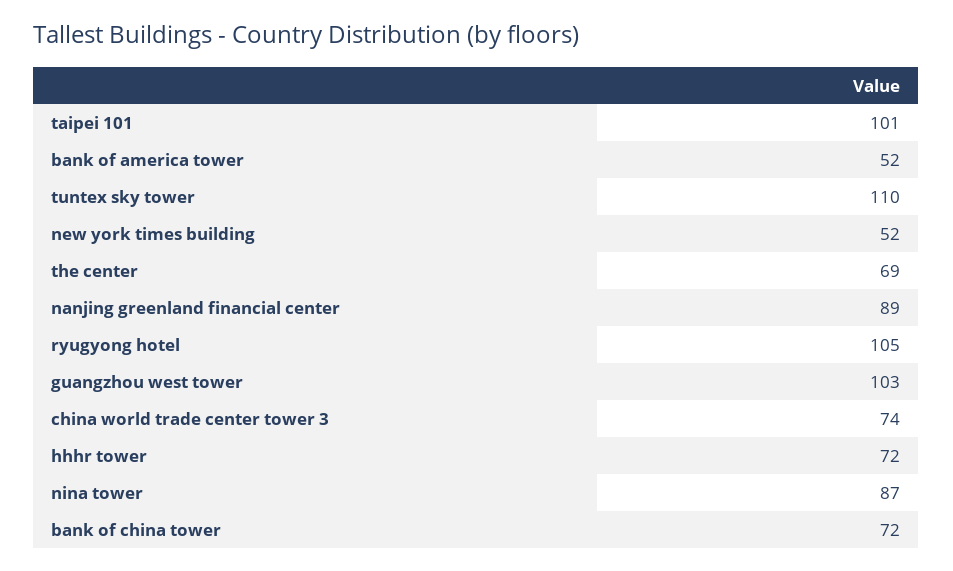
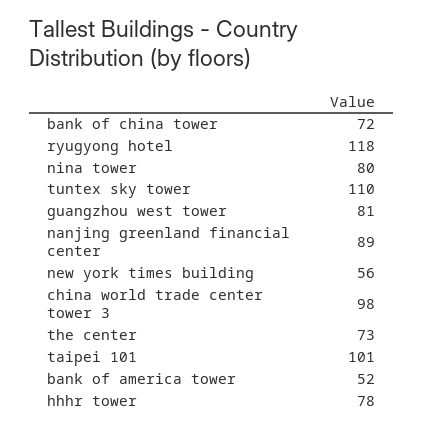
new york times building: 52 -> 56
the center: 69 -> 73
ryugyong hotel: 105 -> 118
guangzhou west tower: 103 -> 81
china world trade center tower 3: 74 -> 98
hhhr tower: 72 -> 78
nina tower: 87 -> 80

